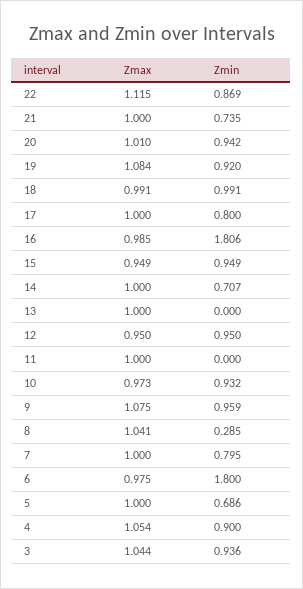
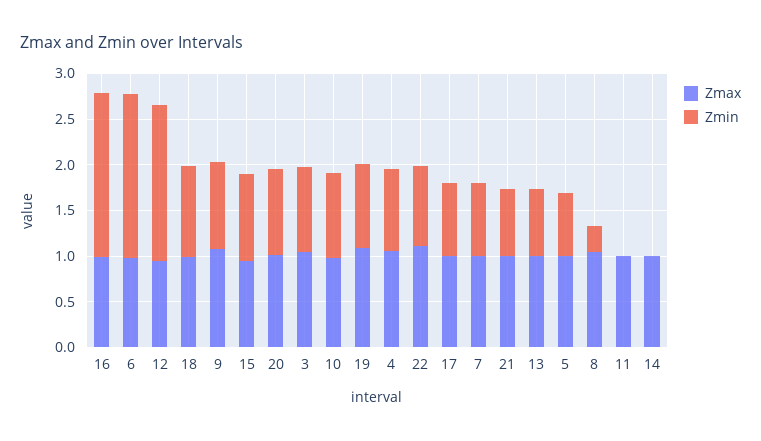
Zmin, 14: 0.707 -> 0
Zmin, 13: 0 -> 0.7
Zmin, 12: 0.95 -> 1.7

